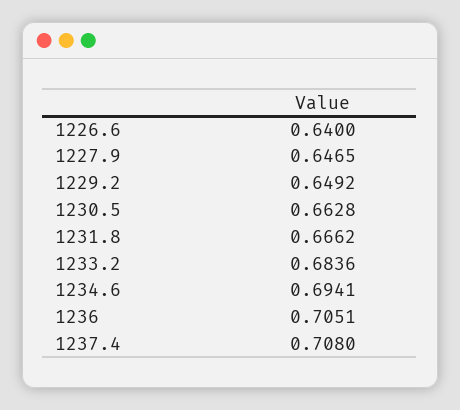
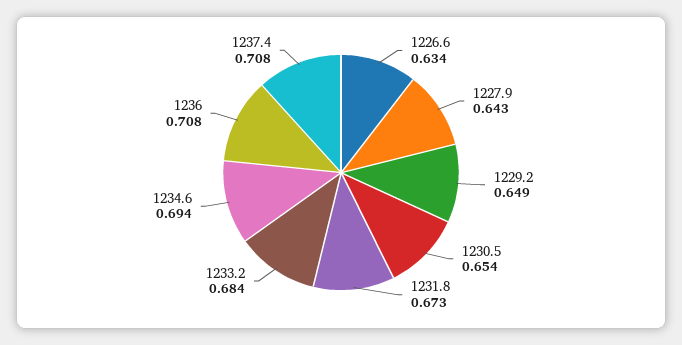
1226.6: 0.64 -> 0.634
1227.9: 0.6465 -> 0.643
1230.5: 0.6628 -> 0.654
1231.8: 0.6662 -> 0.673
1236: 0.7051 -> 0.708

